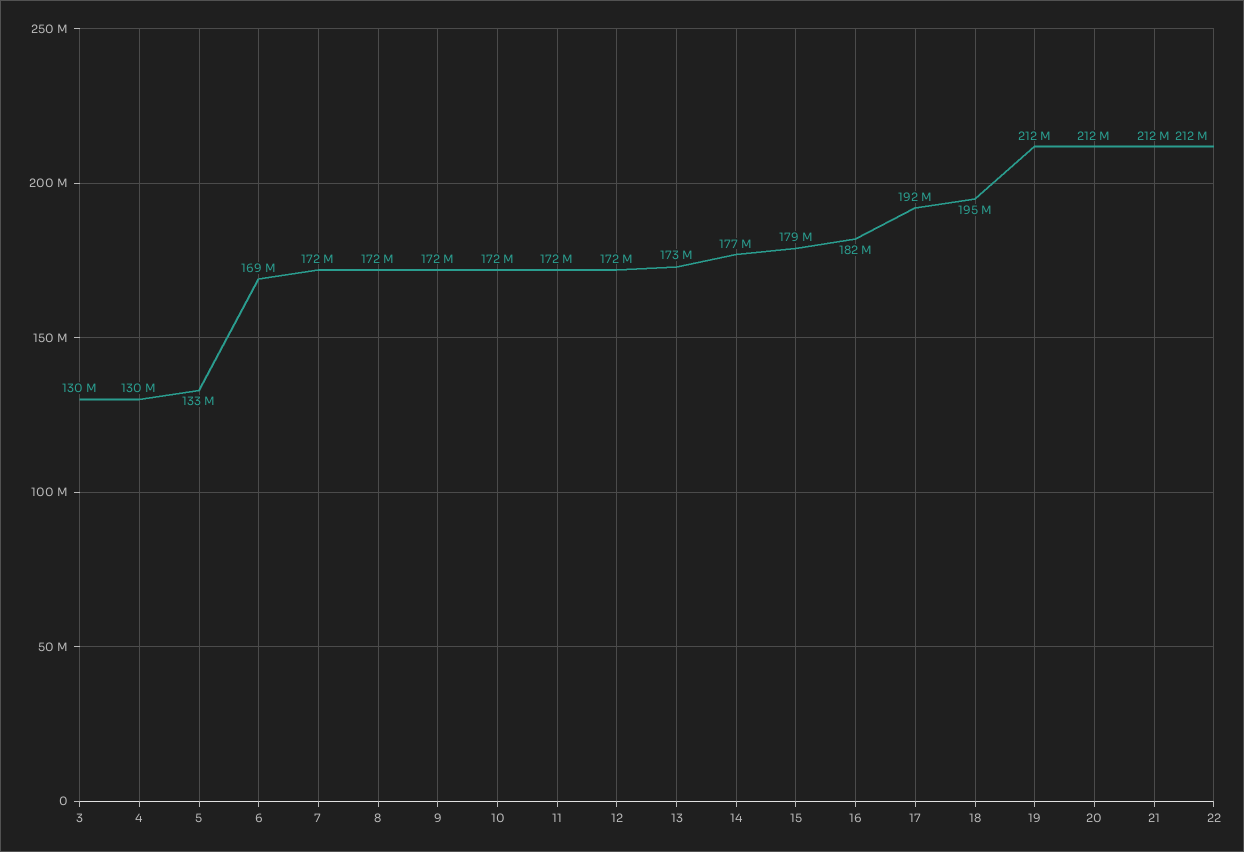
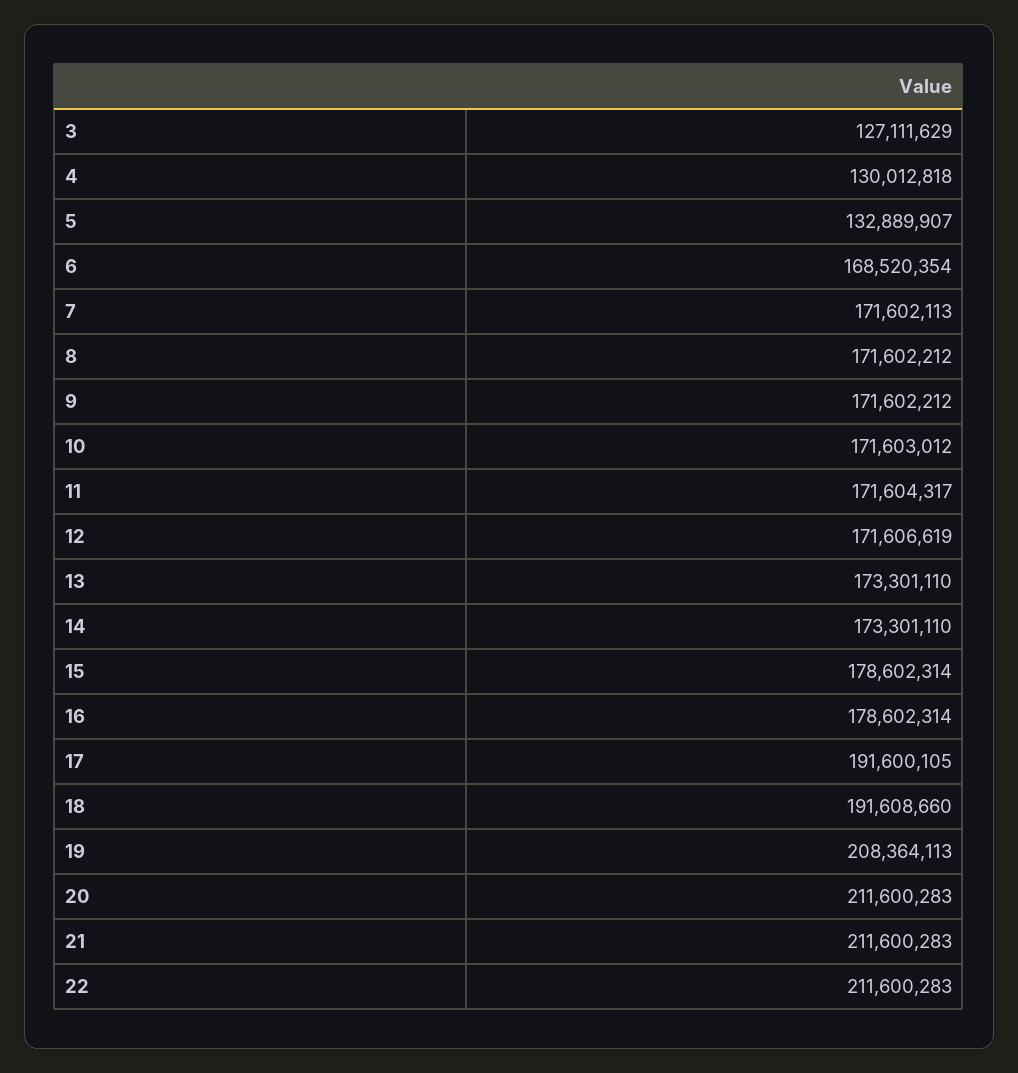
3: 130000000 -> 127111629
14: 177000000 -> 173301110
16: 182000000 -> 178602314
18: 195000000 -> 191608660
19: 212000000 -> 208364113

